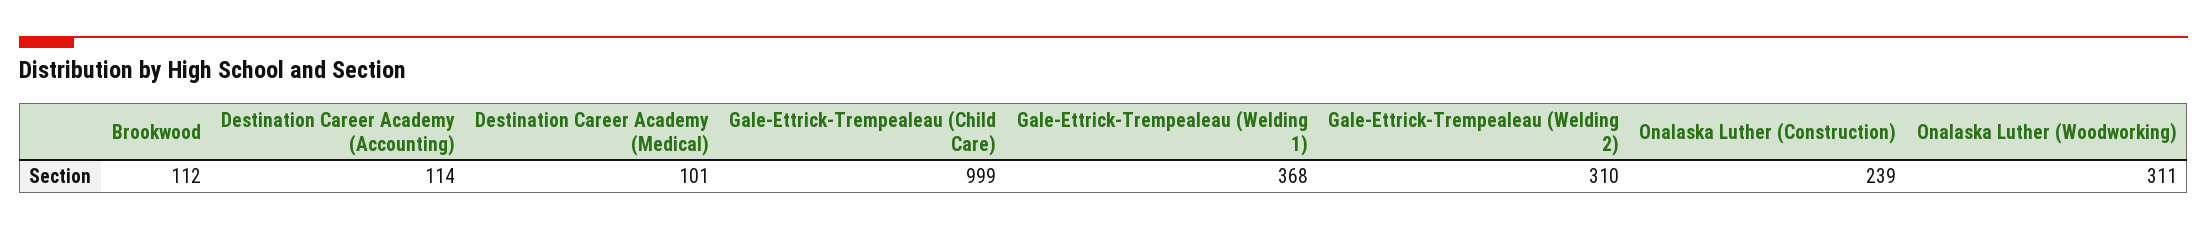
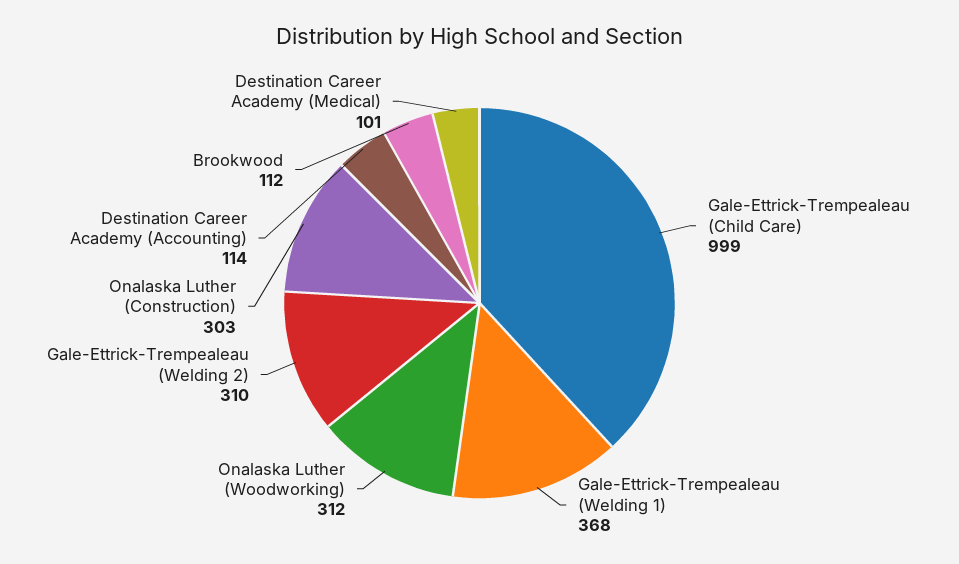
Onalaska Luther (Construction): 239 -> 303
Onalaska Luther (Woodworking): 311 -> 312

